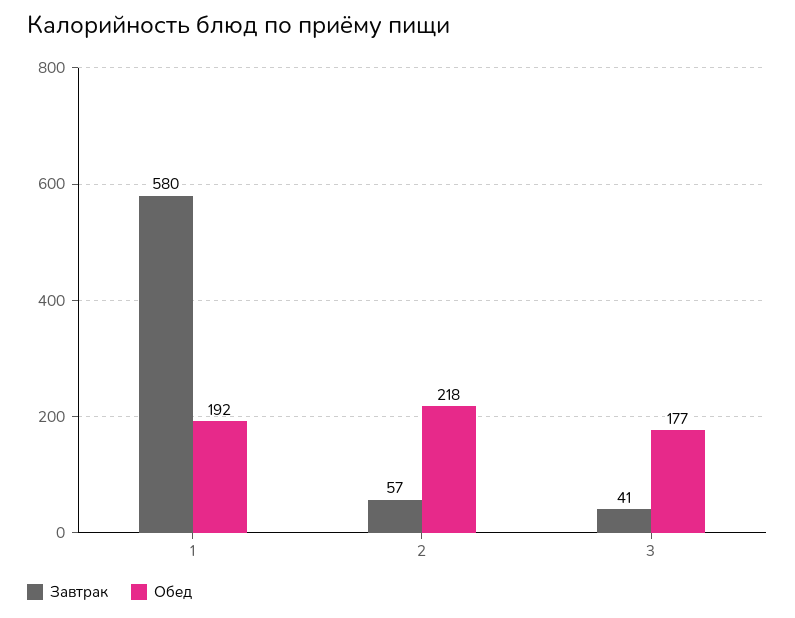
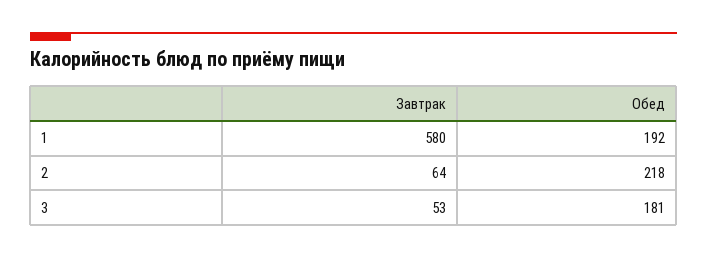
Завтрак, 2: 57 -> 64
Завтрак, 3: 41 -> 53
Обед, 3: 177 -> 181

